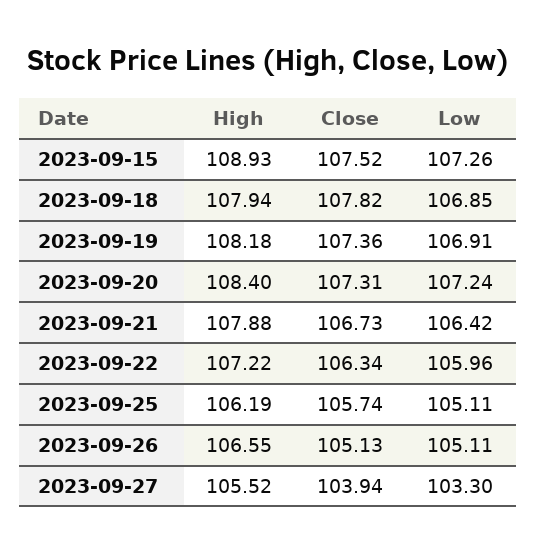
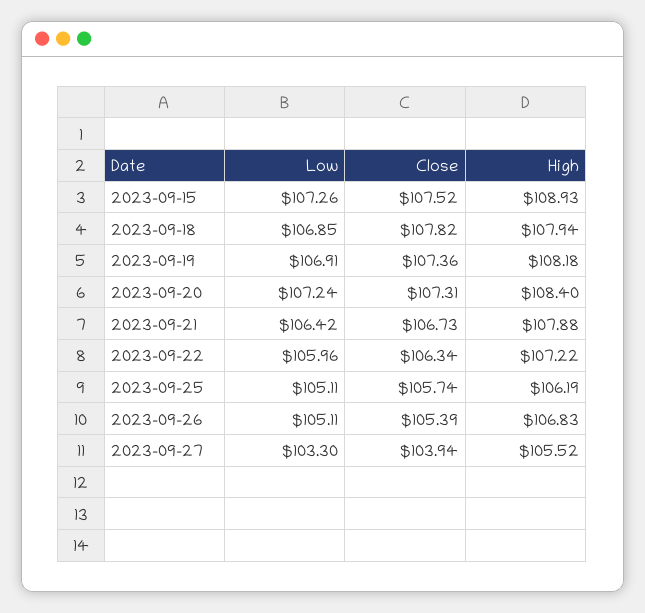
High, 2023-09-26: 106.55 -> 106.83
Close, 2023-09-26: 105.13 -> 105.39

